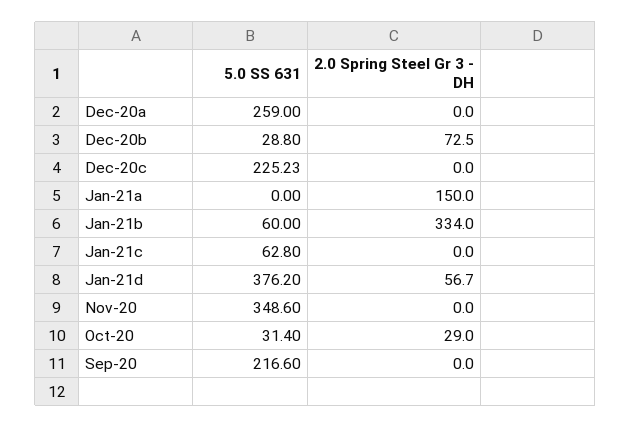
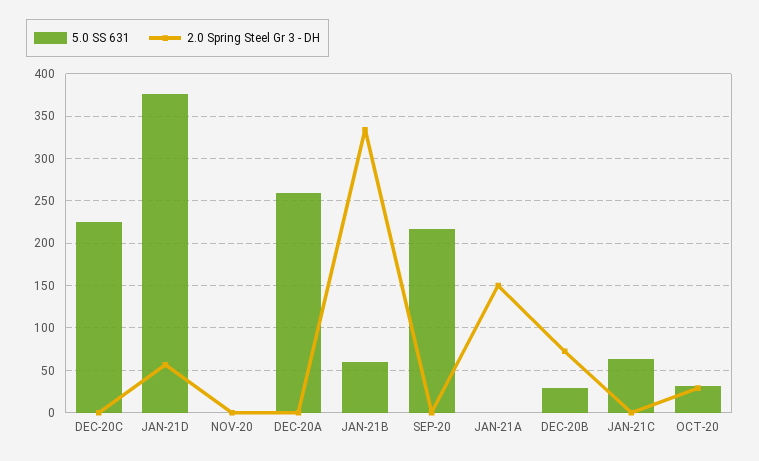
5.0 SS 631, Nov-20: 348.6 -> 0

